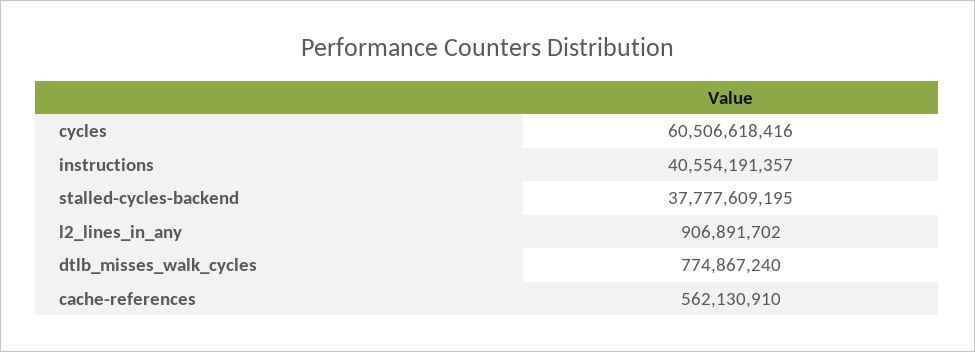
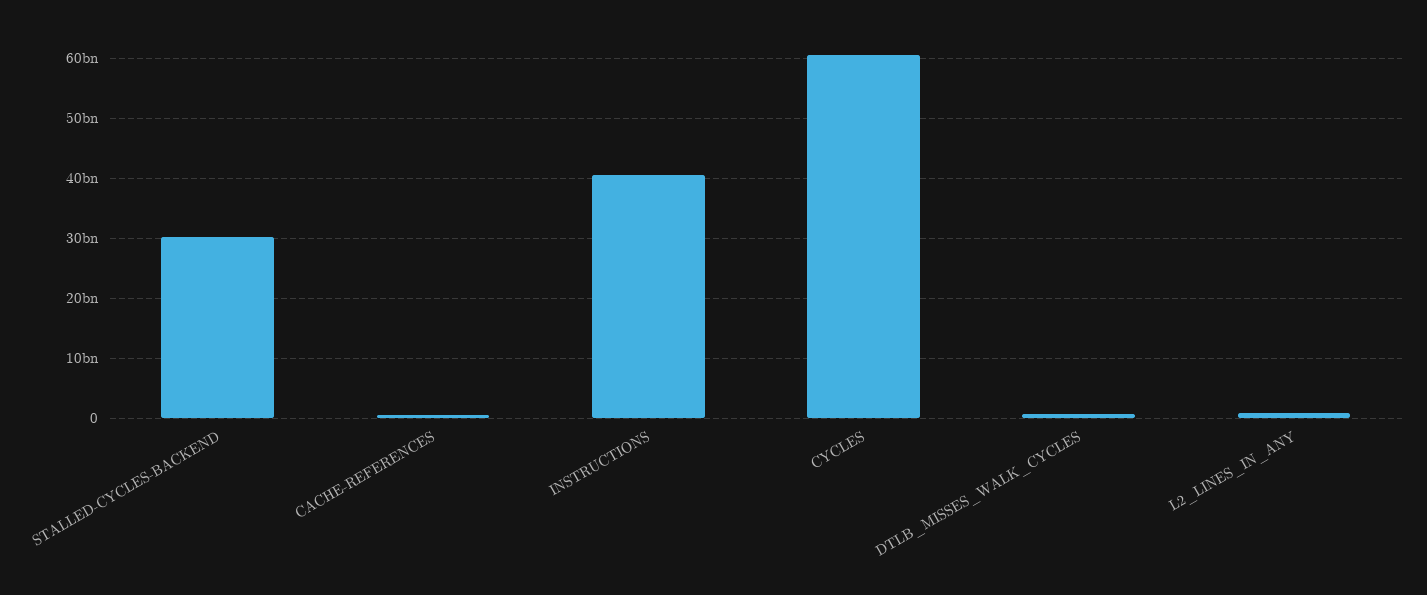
stalled-cycles-backend: 37777609195 -> 30000000000

